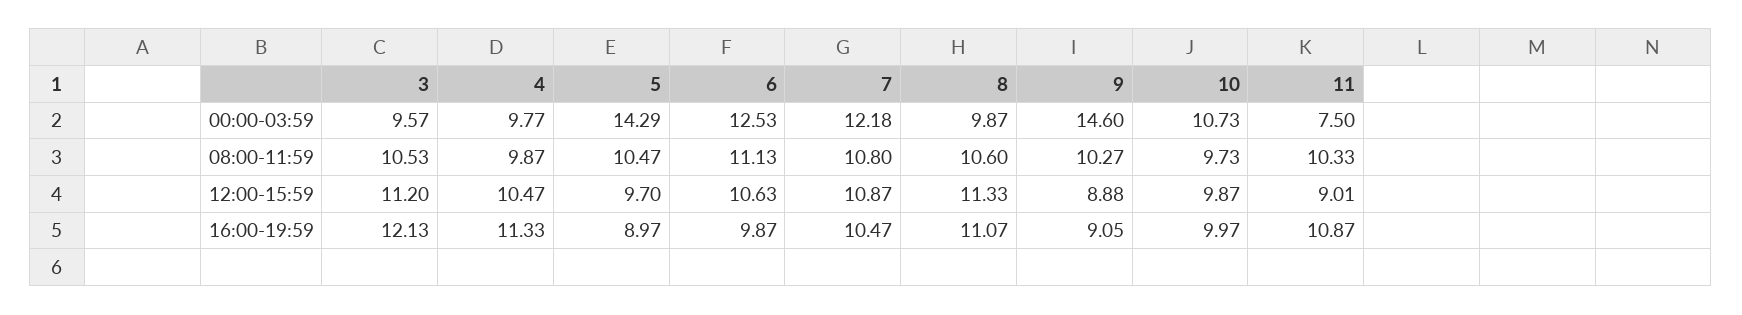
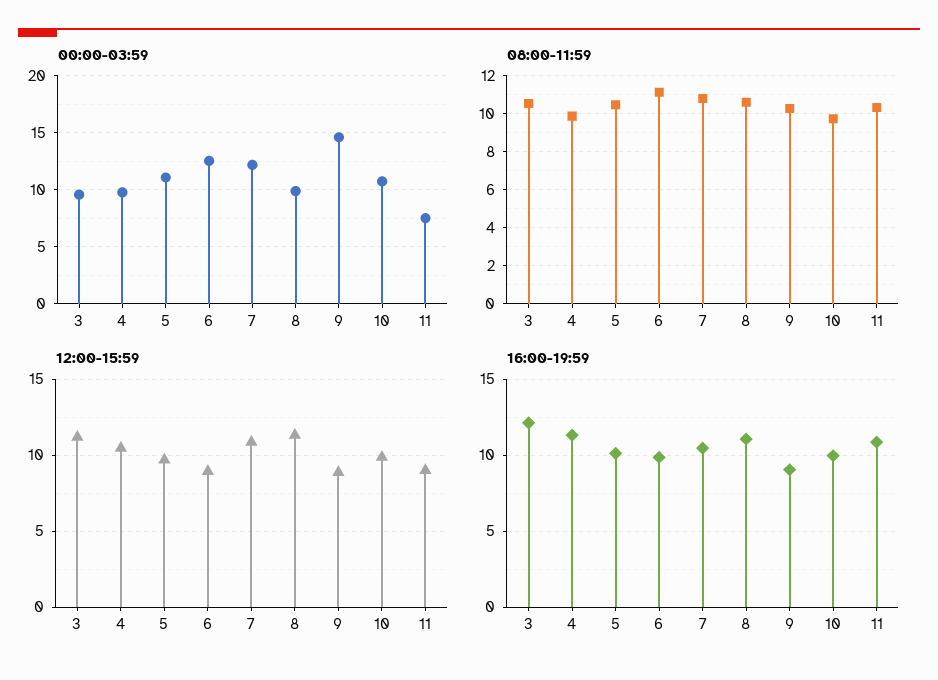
00:00-03:59, 5: 14.29 -> 11
12:00-15:59, 6: 10.63 -> 9
16:00-19:59, 5: 8.97 -> 10

